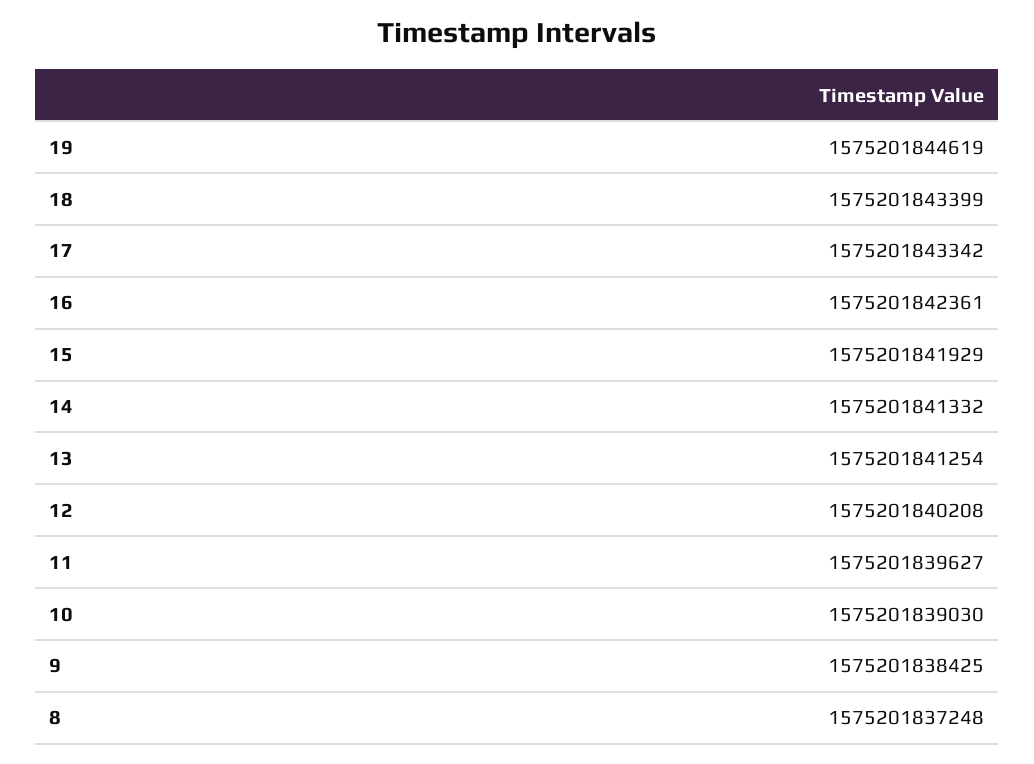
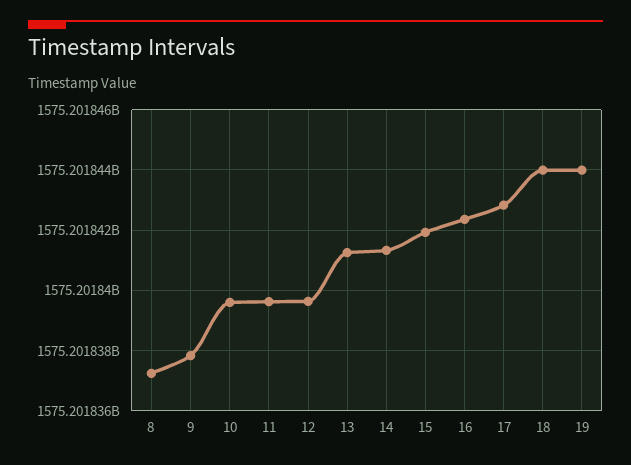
19: 1575201844619 -> 1575201844000
18: 1575201843399 -> 1575201844000
17: 1575201843342 -> 1575201842800
12: 1575201840208 -> 1575201839600
10: 1575201839030 -> 1575201839600
9: 1575201838425 -> 1575201837800

